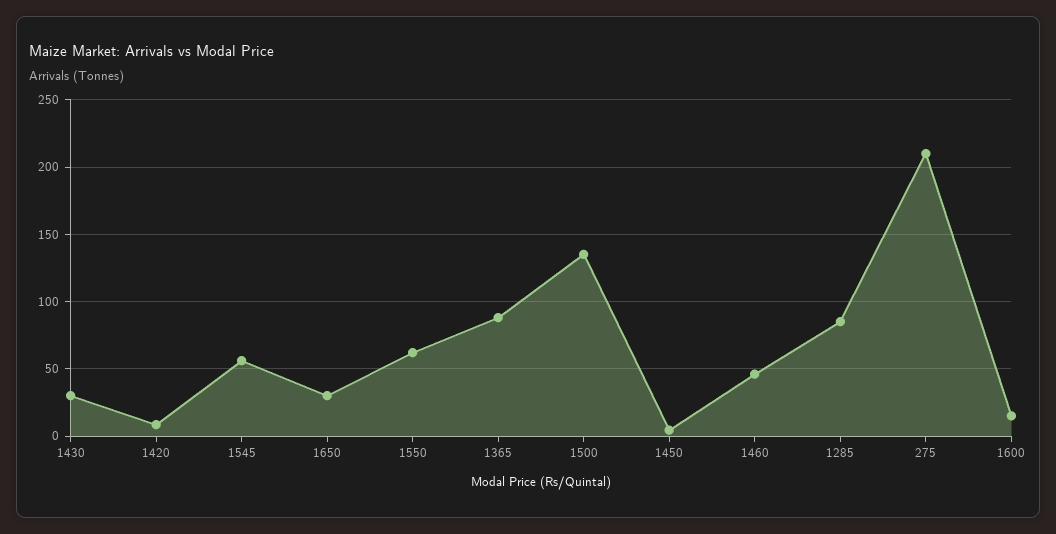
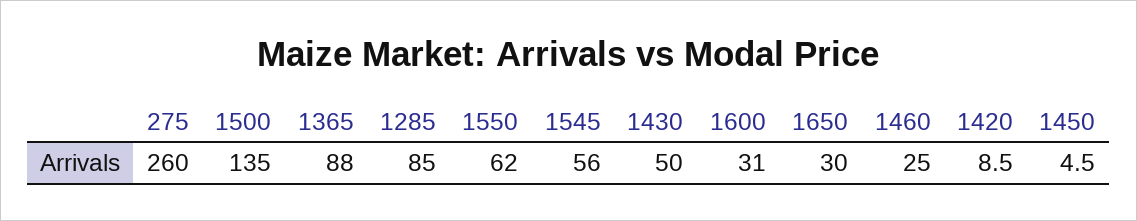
1430: 30 -> 50
1460: 45 -> 25
275: 210 -> 260
1600: 15 -> 31

